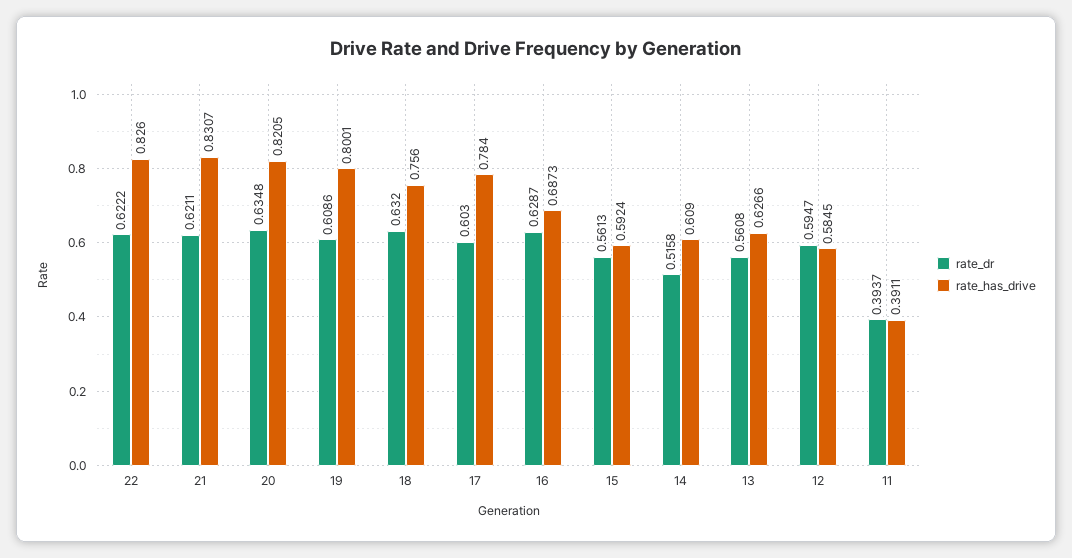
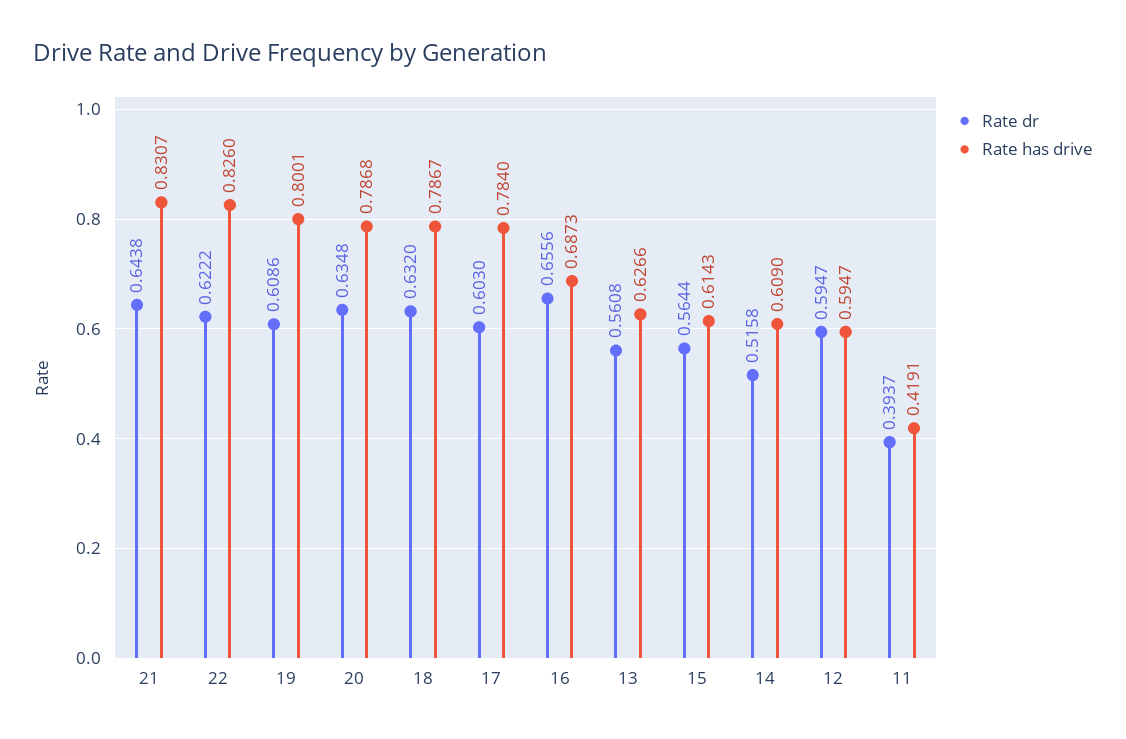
rate_dr, 21: 0.6211 -> 0.6438
rate_has_drive, 20: 0.8205 -> 0.7868
rate_has_drive, 18: 0.756 -> 0.7867
rate_dr, 16: 0.6287 -> 0.6556
rate_dr, 15: 0.5613 -> 0.5644
rate_has_drive, 15: 0.5924 -> 0.6143
rate_has_drive, 12: 0.5845 -> 0.5947
rate_has_drive, 11: 0.3911 -> 0.4191

